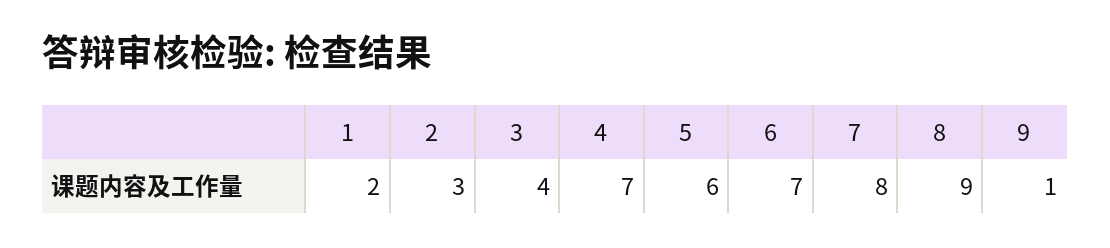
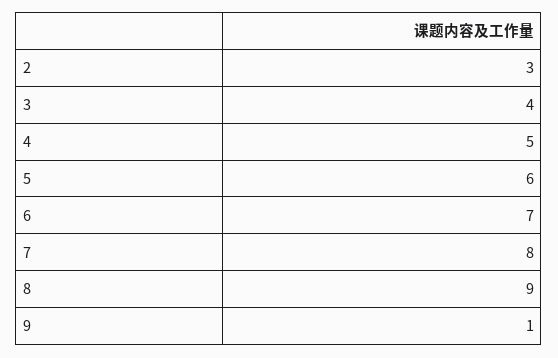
1: 2 -> none
4: 7 -> 5

